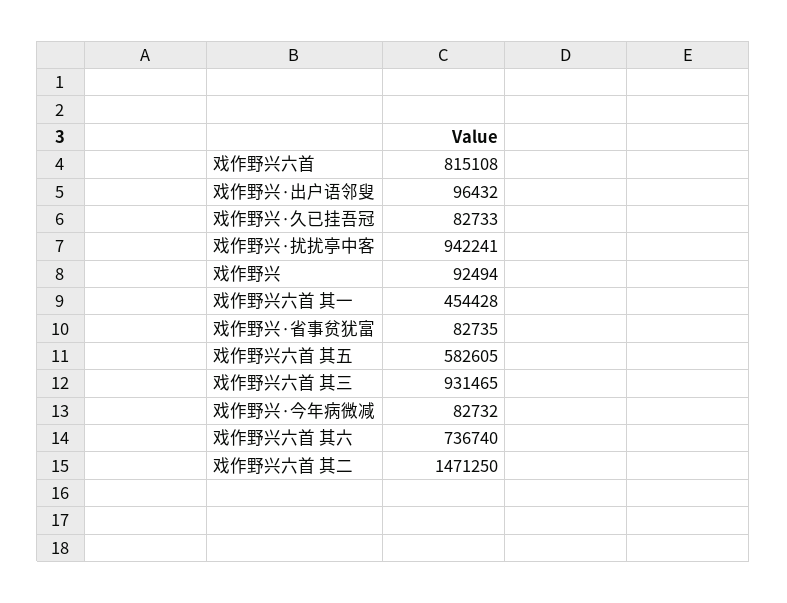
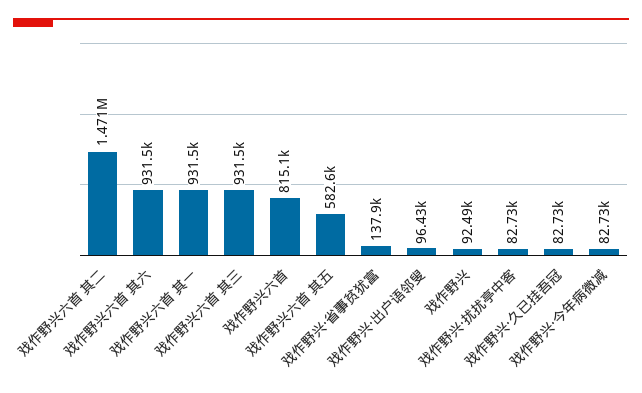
戏作野兴·扰扰亭中客: 942241 -> 82730
戏作野兴六首 其一: 454428 -> 931500
戏作野兴·省事贫犹富: 82735 -> 137900
戏作野兴六首 其六: 736740 -> 931500

